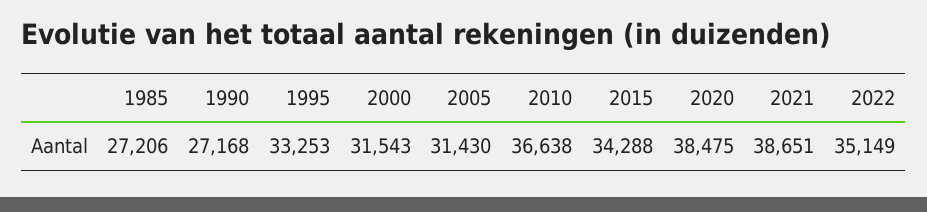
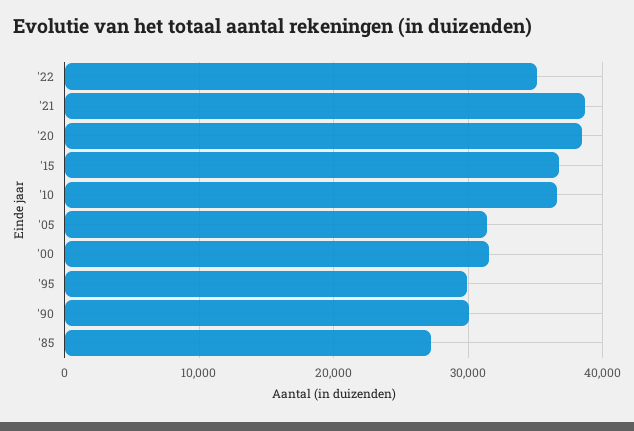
1990: 27168 -> 30000
1995: 33253 -> 30000
2015: 34288 -> 37000

